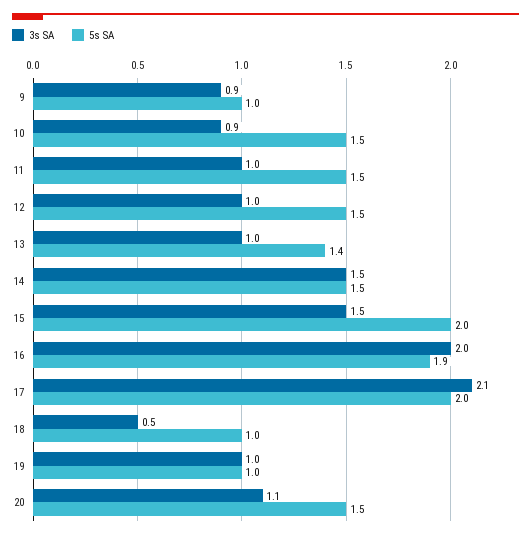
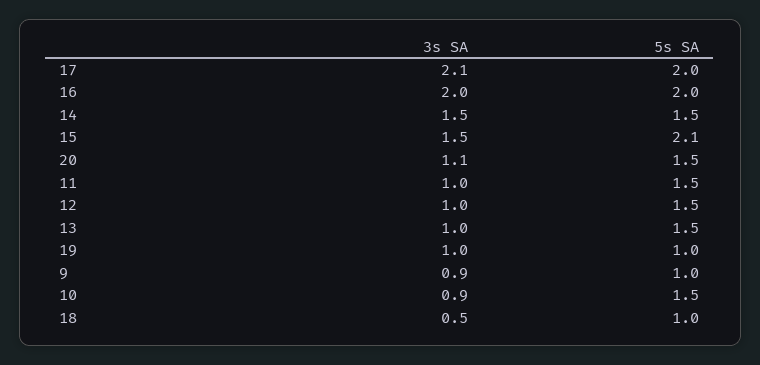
5s SA, 13: 1.4 -> 1.5
5s SA, 15: 2 -> 2.1
5s SA, 16: 1.9 -> 2

